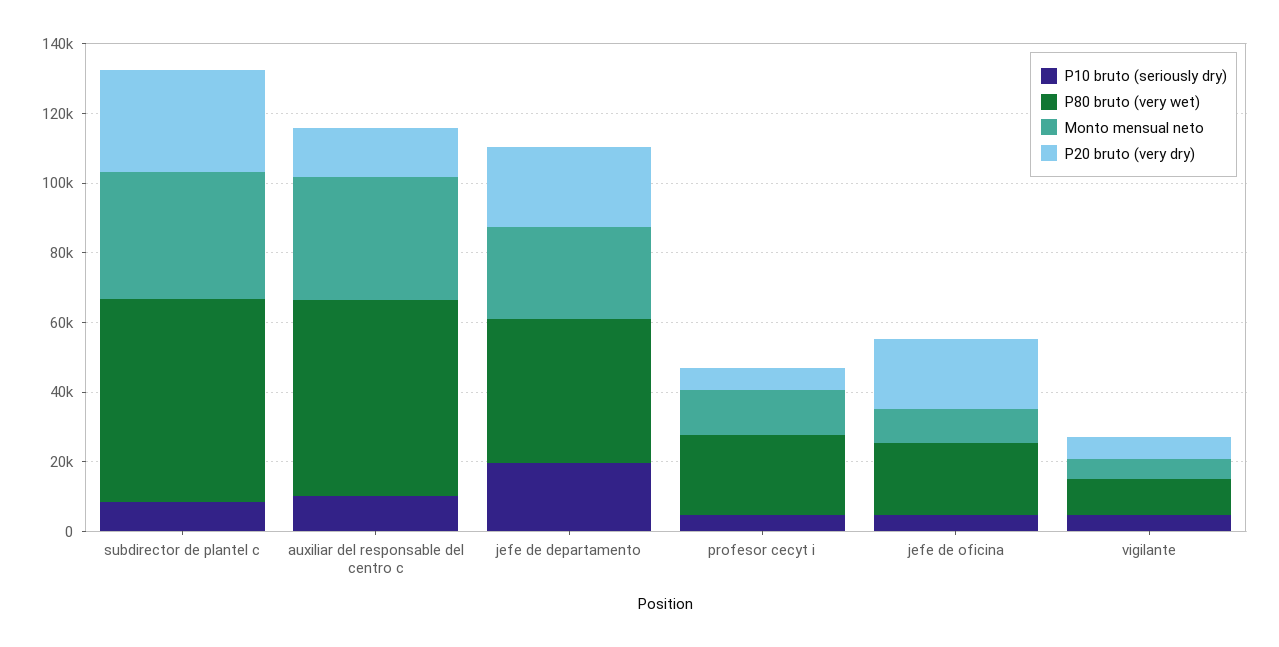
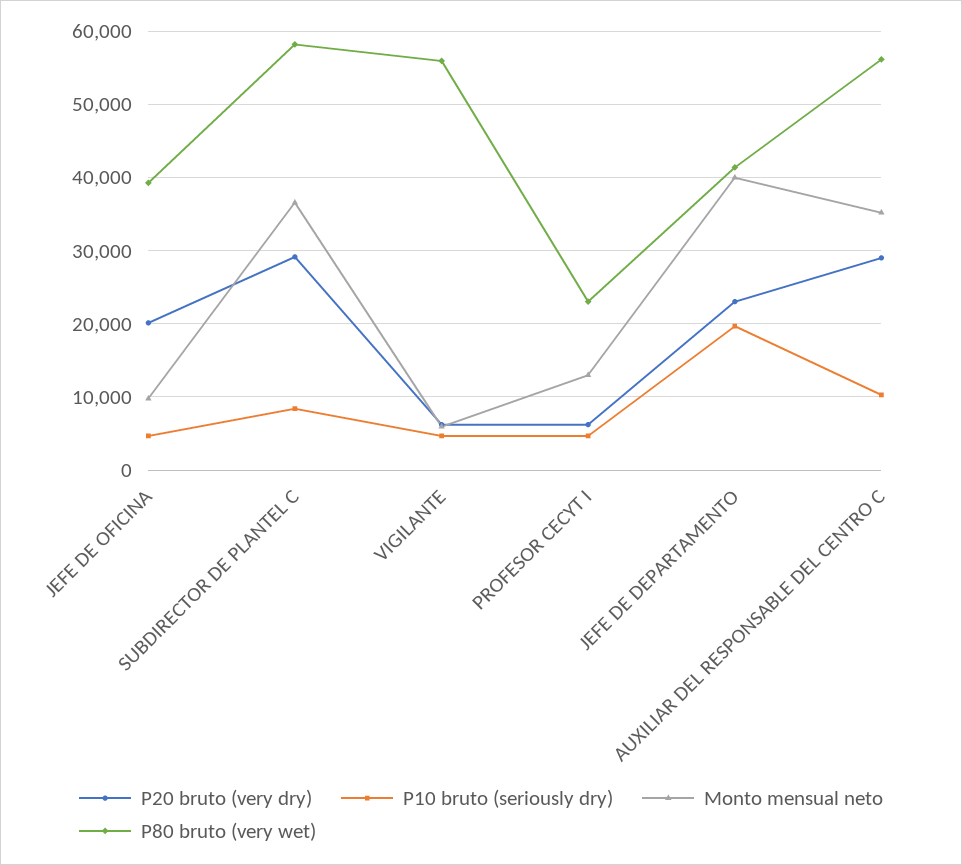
P20 bruto (very dry), auxiliar del responsable del centro c: 15000 -> 29000
Monto mensual neto, jefe de departamento: 25000 -> 40000
P80 bruto (very wet), jefe de oficina: 20000 -> 39000
P80 bruto (very wet), vigilante: 10000 -> 56000

